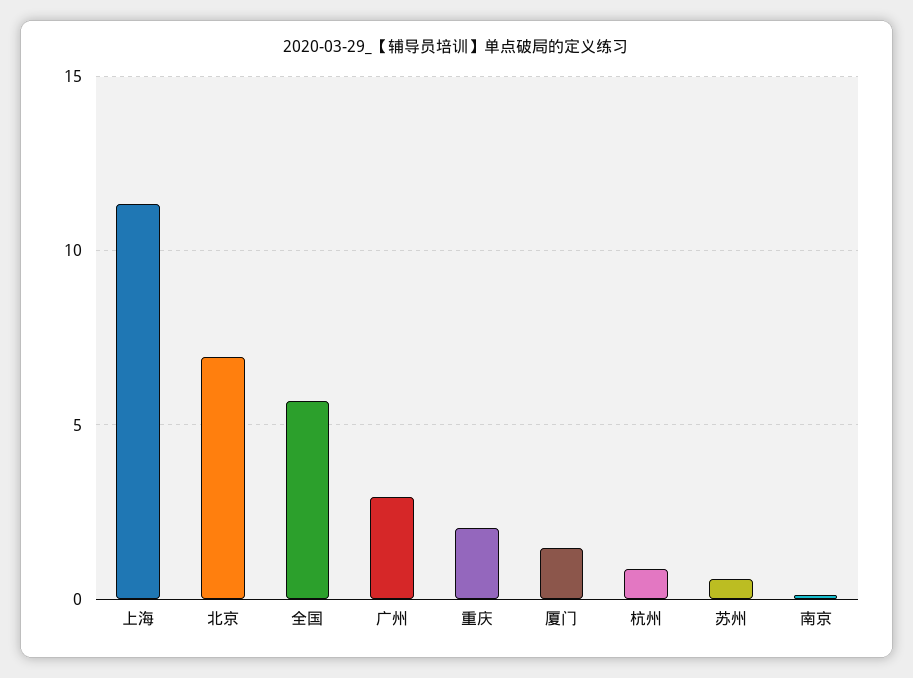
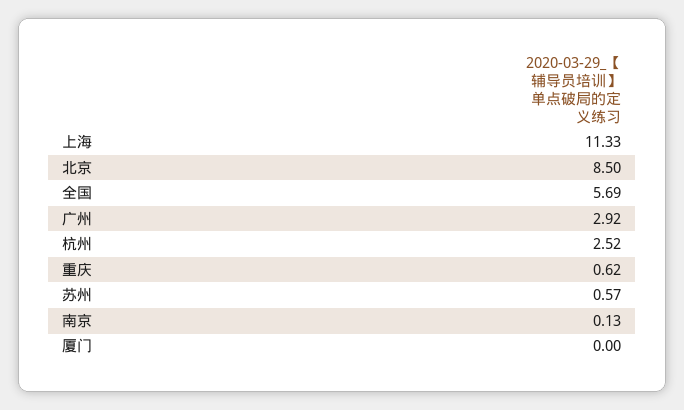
北京: 7 -> 8.5
重庆: 2 -> 0.62
厦门: 1.5 -> 0
杭州: 1 -> 2.52

